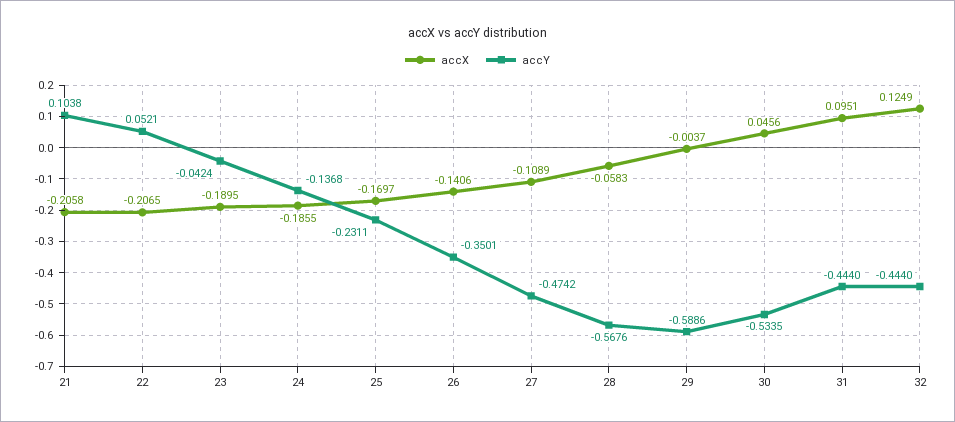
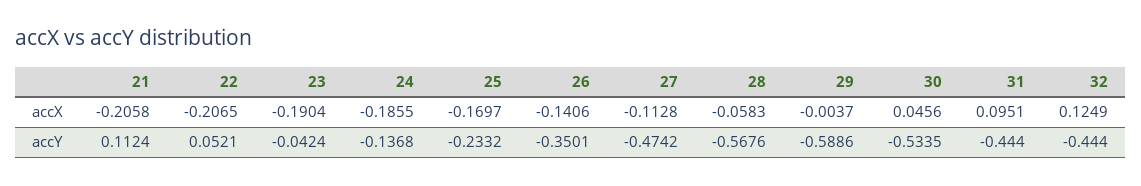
accY, 21: 0.1038 -> 0.1124
accX, 23: -0.1895 -> -0.1904
accY, 25: -0.2311 -> -0.2332
accX, 27: -0.1089 -> -0.1128

